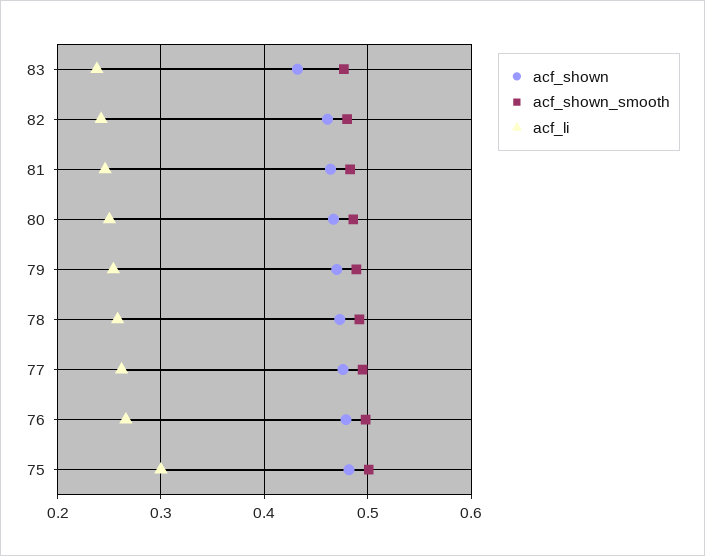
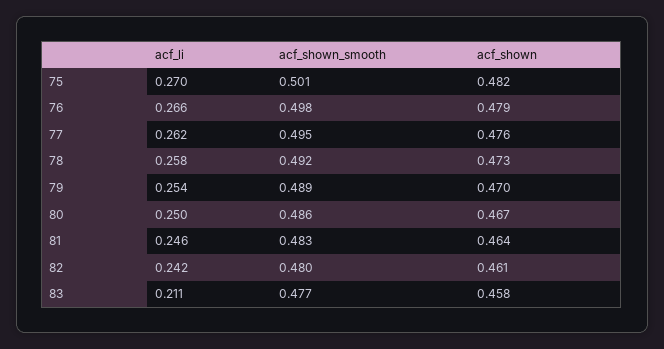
acf_shown, 83: 0.43 -> 0.458
acf_li, 83: 0.24 -> 0.211
acf_li, 75: 0.3 -> 0.27

